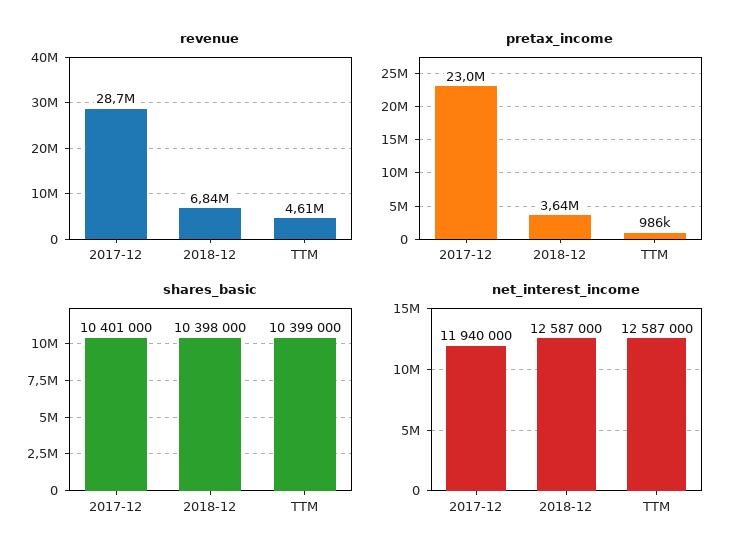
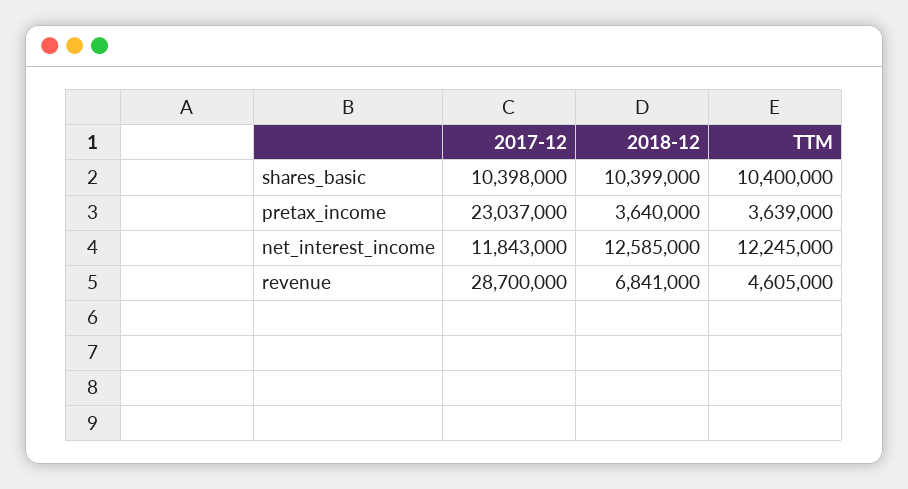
pretax_income, TTM: 986000 -> 3639000
shares_basic, 2017-12: 10401000 -> 10398000
shares_basic, 2018-12: 10398000 -> 10399000
shares_basic, TTM: 10399000 -> 10400000
net_interest_income, 2017-12: 11940000 -> 11843000
net_interest_income, 2018-12: 12587000 -> 12585000
net_interest_income, TTM: 12587000 -> 12245000

